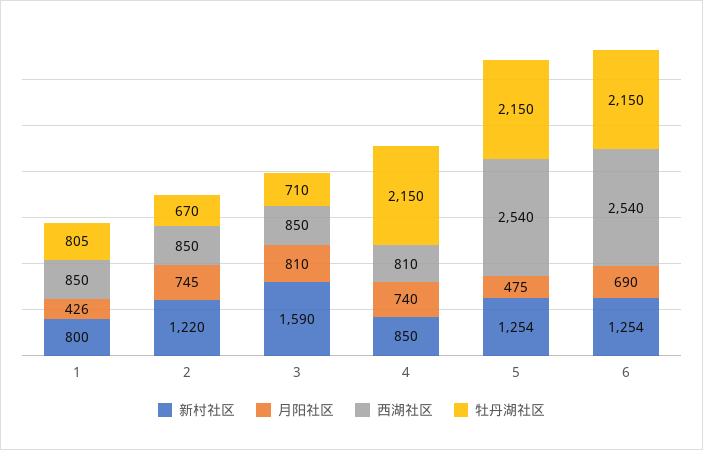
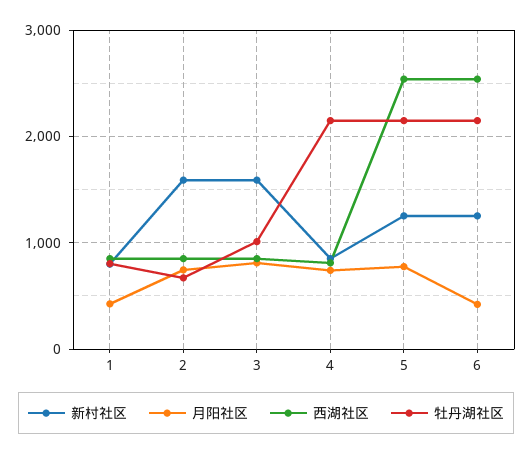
新村社区, 2: 1220 -> 1600
牡丹湖社区, 3: 710 -> 1000
月阳社区, 5: 475 -> 800
月阳社区, 6: 690 -> 400

